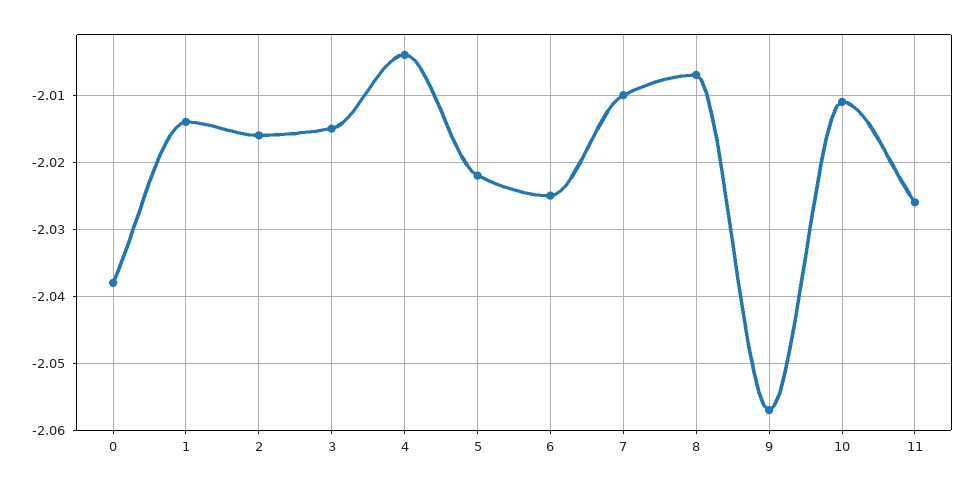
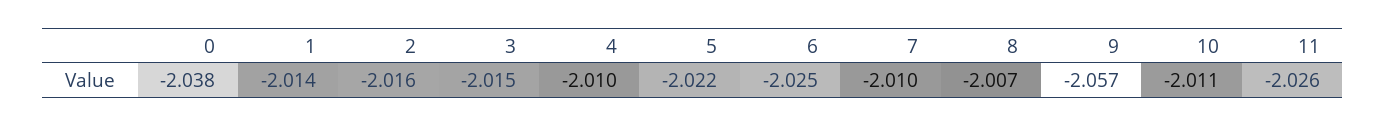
4: -2.004 -> -2.01

